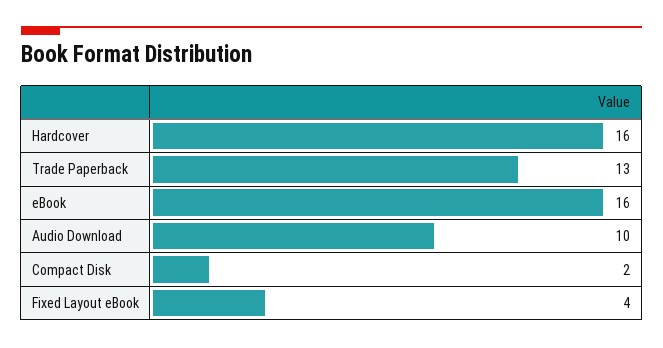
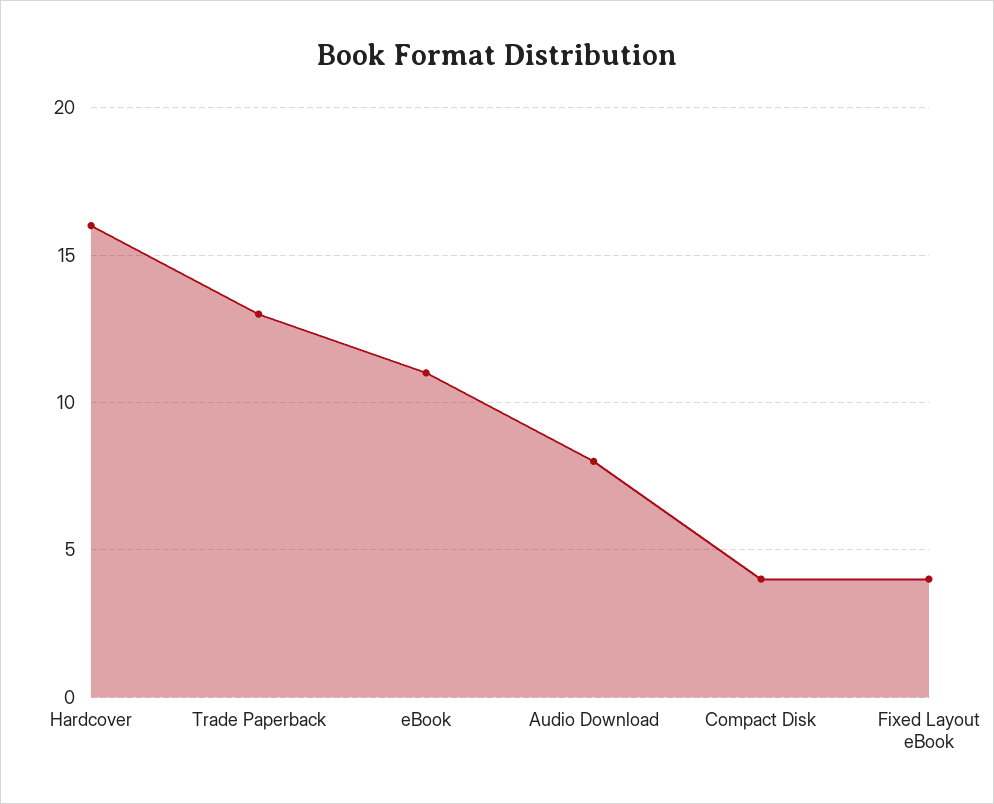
eBook: 16 -> 11
Audio Download: 10 -> 8
Compact Disk: 2 -> 4

